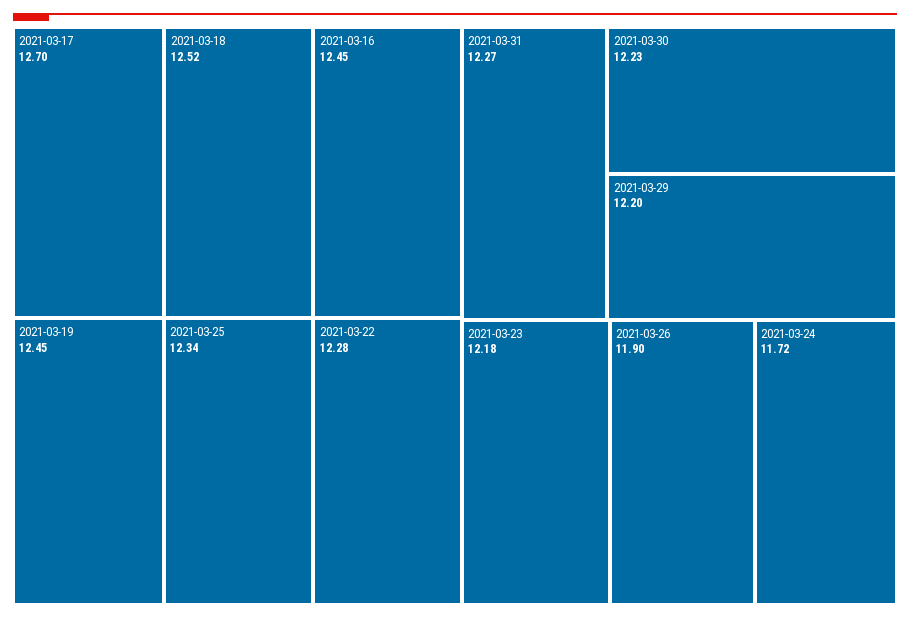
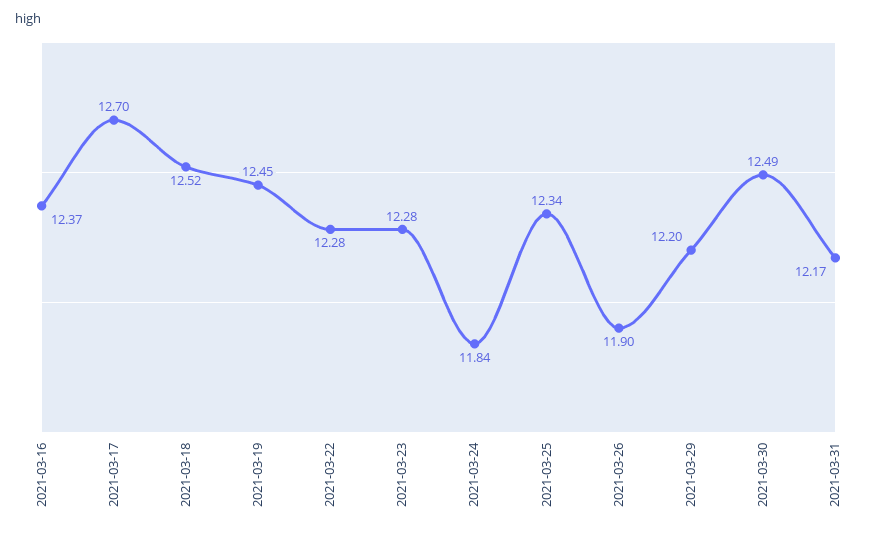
2021-03-16: 12.45 -> 12.37
2021-03-31: 12.27 -> 12.17
2021-03-30: 12.23 -> 12.49
2021-03-23: 12.18 -> 12.28
2021-03-24: 11.72 -> 11.84

